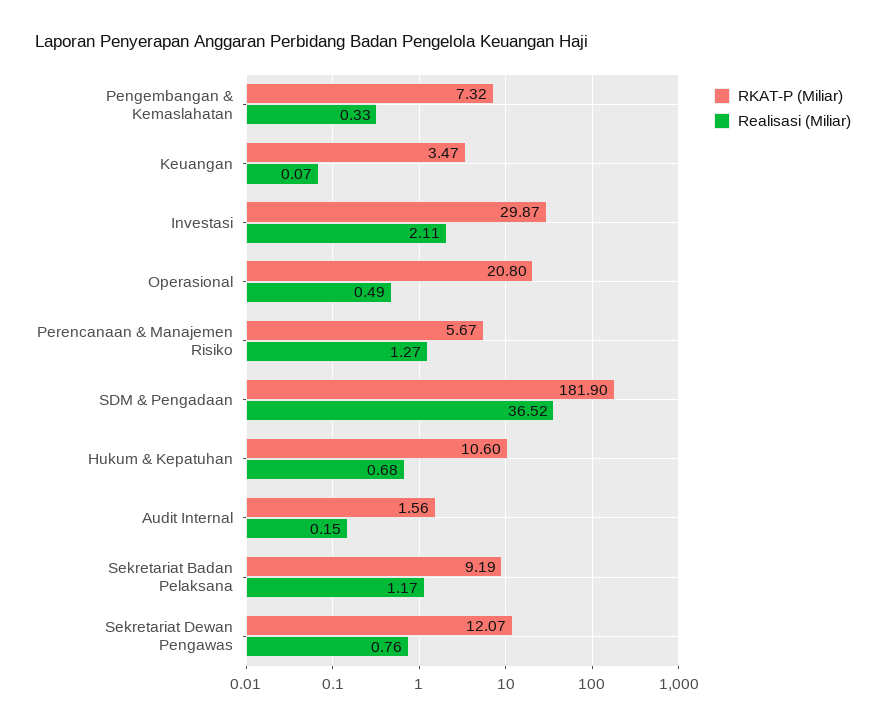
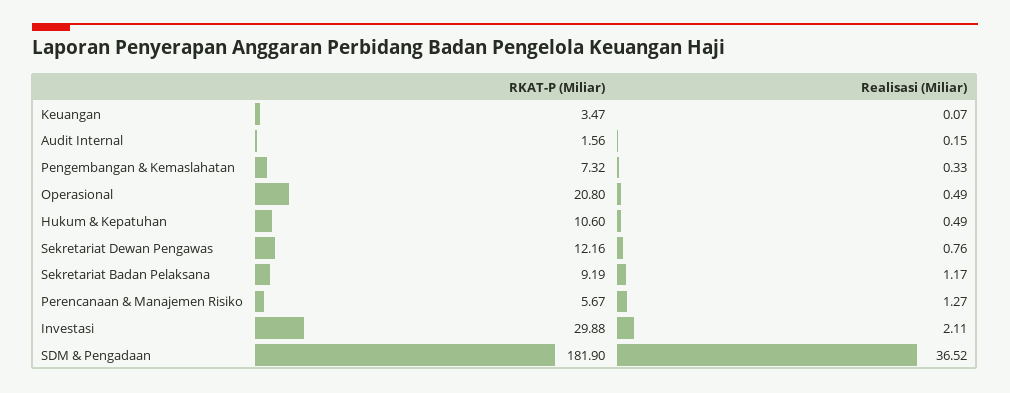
RKAT-P (Miliar), Investasi: 29.87 -> 29.88
Realisasi (Miliar), Hukum & Kepatuhan: 0.68 -> 0.49
RKAT-P (Miliar), Sekretariat Dewan Pengawas: 12.07 -> 12.16

